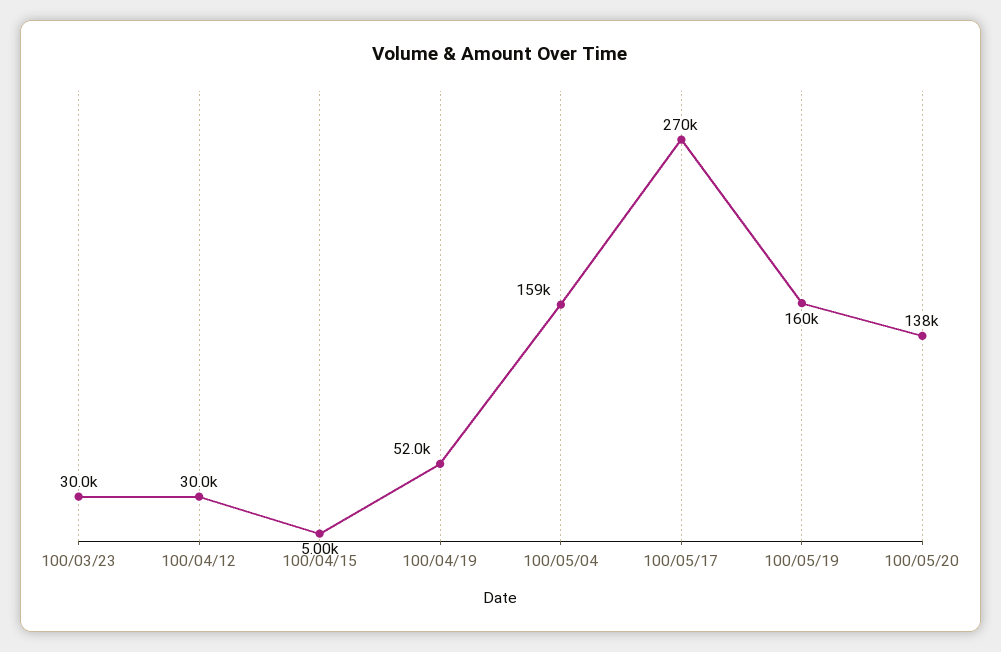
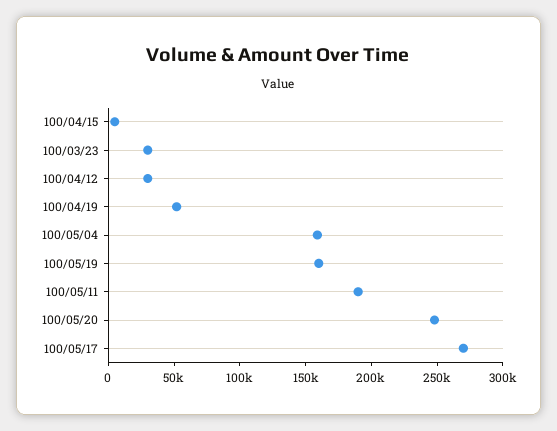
100/05/20: 138000 -> 250000
100/05/11: none -> 190000

